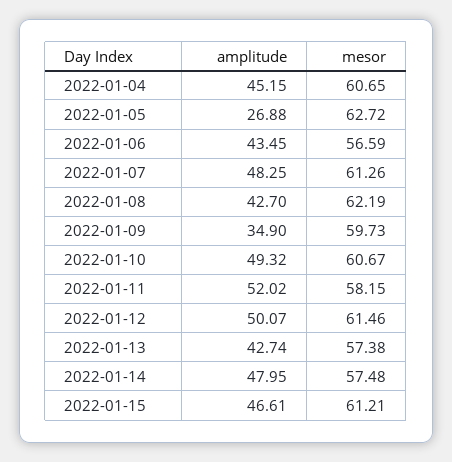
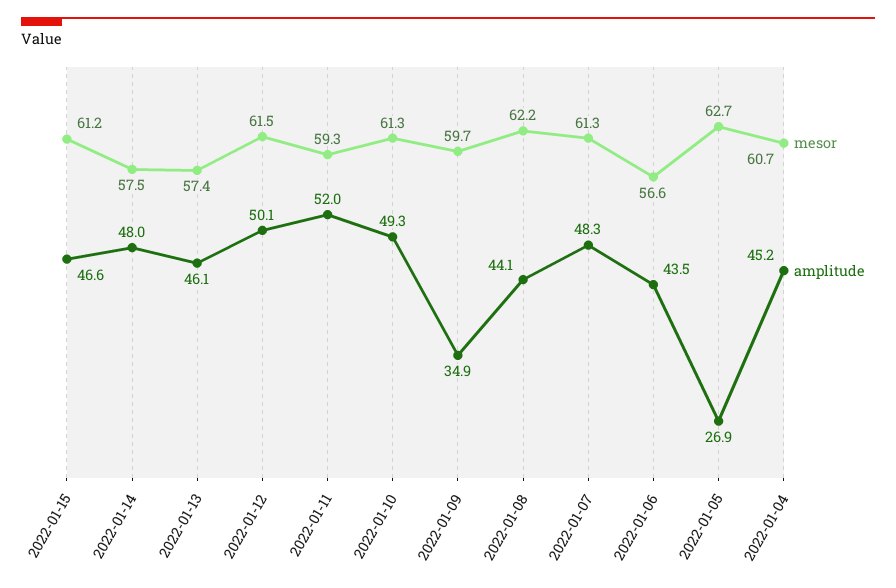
amplitude, 2022-01-08: 42.7 -> 44.1
mesor, 2022-01-10: 60.67 -> 61.3
mesor, 2022-01-11: 58.15 -> 59.3
amplitude, 2022-01-13: 42.74 -> 46.1

